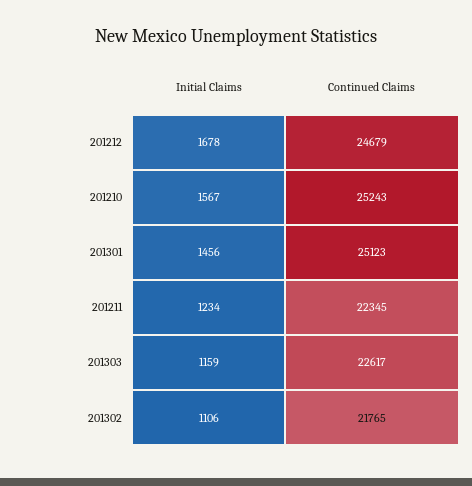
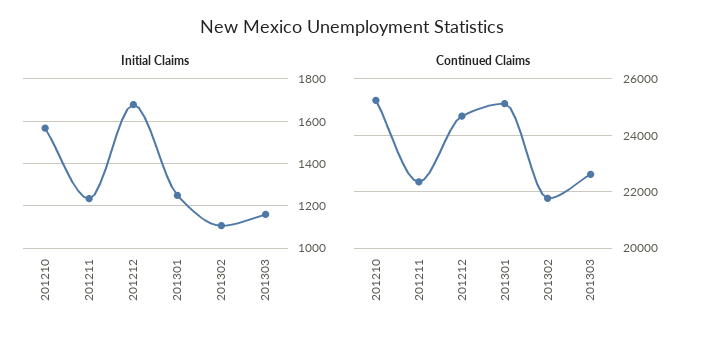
Initial Claims, 201301: 1456 -> 1250

